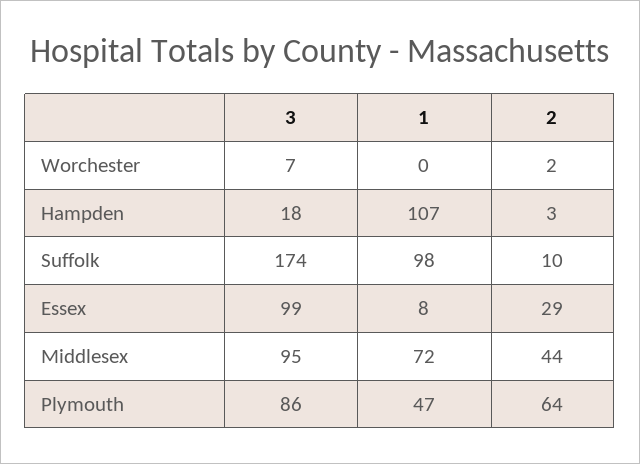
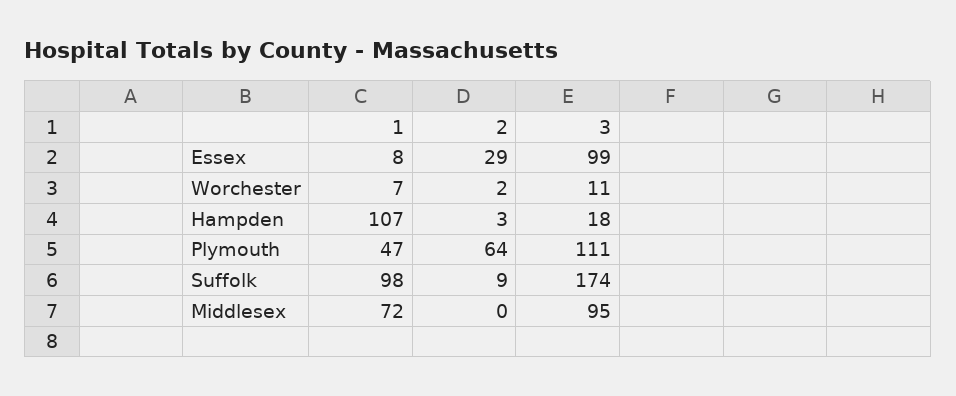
3, Worchester: 7 -> 11
1, Worchester: 0 -> 7
2, Suffolk: 10 -> 9
2, Middlesex: 44 -> 0
3, Plymouth: 86 -> 111

